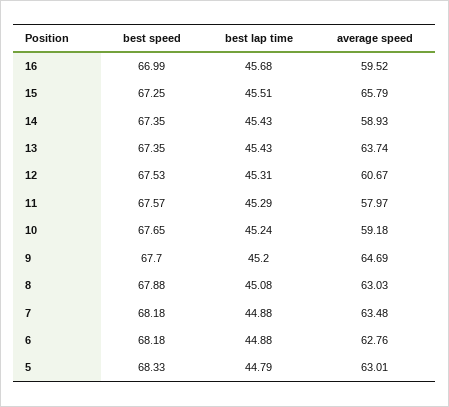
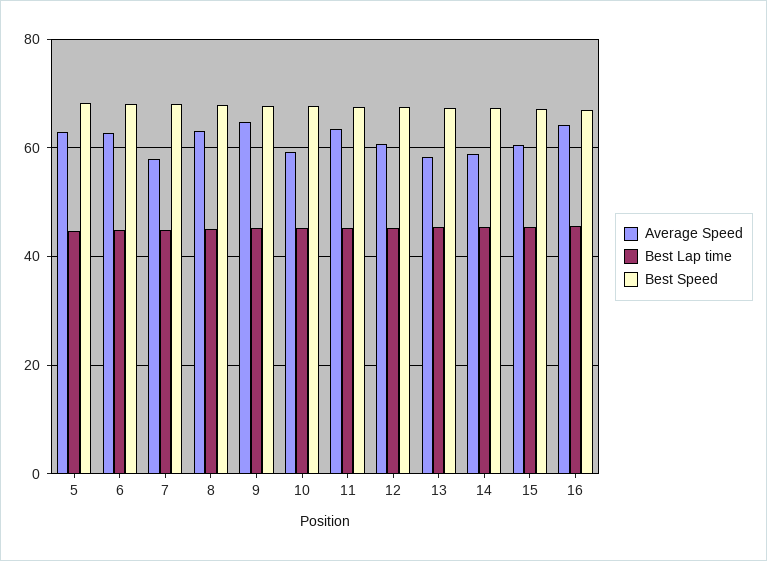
average speed, 16: 59.52 -> 64
average speed, 15: 65.79 -> 60
average speed, 13: 63.74 -> 58
average speed, 11: 57.97 -> 64
average speed, 7: 63.48 -> 58

